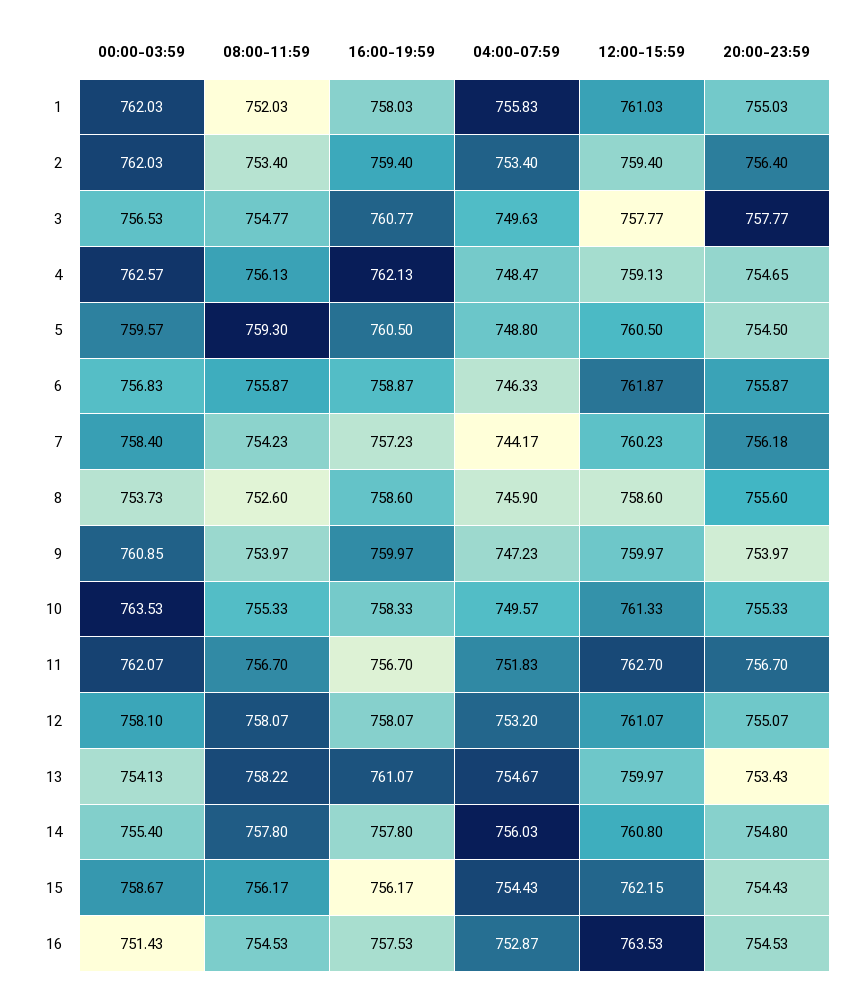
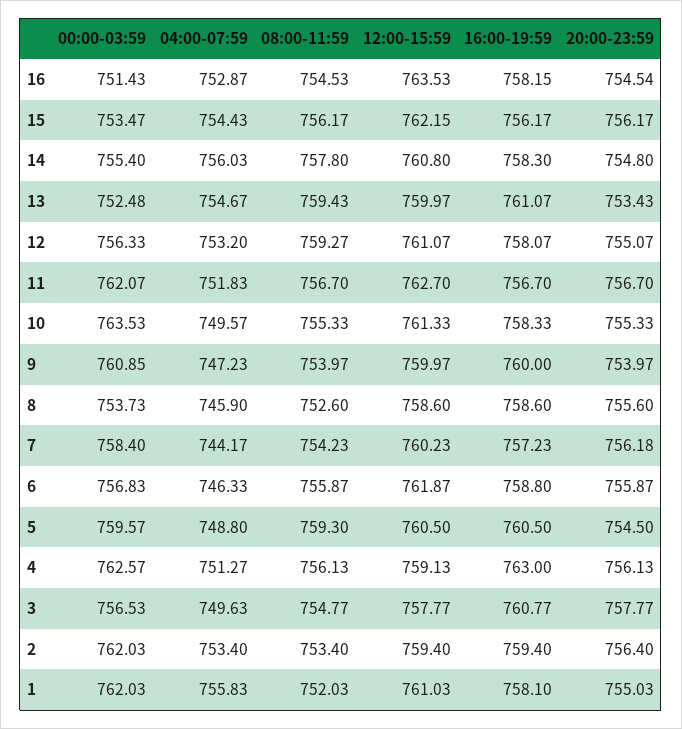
16:00-19:59, 1: 758.03 -> 758.1
16:00-19:59, 4: 762.13 -> 763
04:00-07:59, 4: 748.47 -> 751.27
20:00-23:59, 4: 754.65 -> 756.13
16:00-19:59, 6: 758.87 -> 758.8
16:00-19:59, 9: 759.97 -> 760
00:00-03:59, 12: 758.1 -> 756.33
08:00-11:59, 12: 758.07 -> 759.27
00:00-03:59, 13: 754.13 -> 752.48
08:00-11:59, 13: 758.22 -> 759.43
16:00-19:59, 14: 757.8 -> 758.3
00:00-03:59, 15: 758.67 -> 753.47
20:00-23:59, 15: 754.43 -> 756.17
16:00-19:59, 16: 757.53 -> 758.15
20:00-23:59, 16: 754.53 -> 754.54

